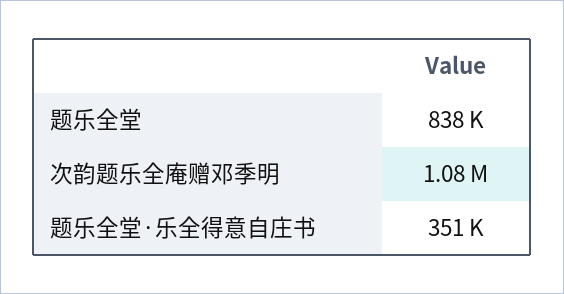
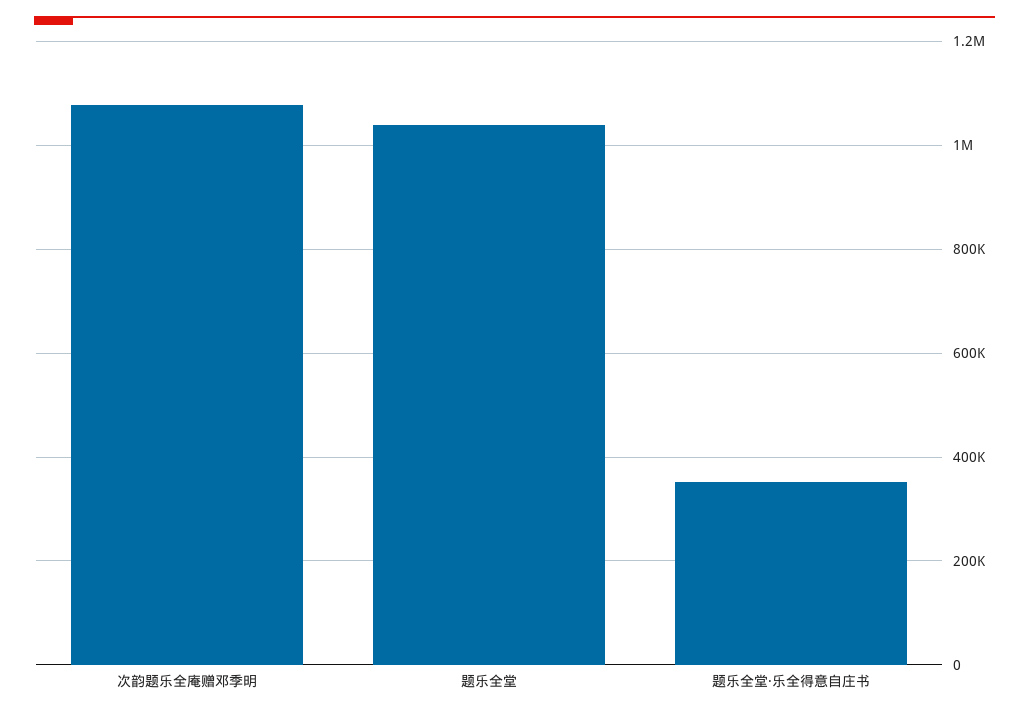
题乐全堂: 838000 -> 1040000

